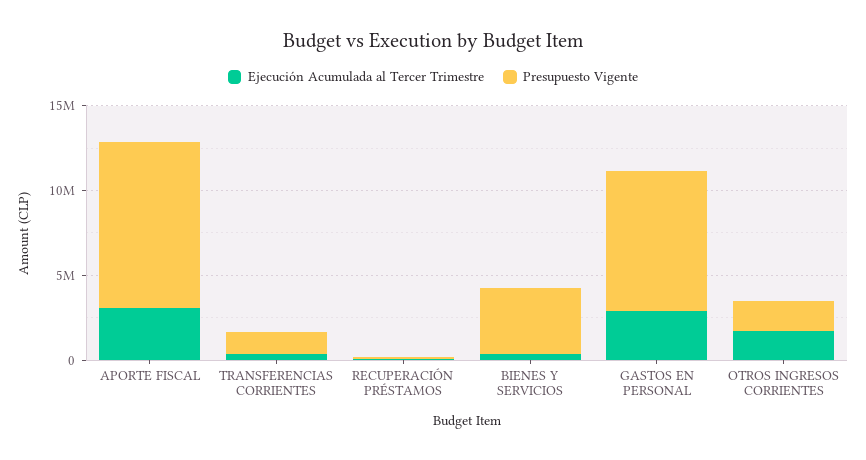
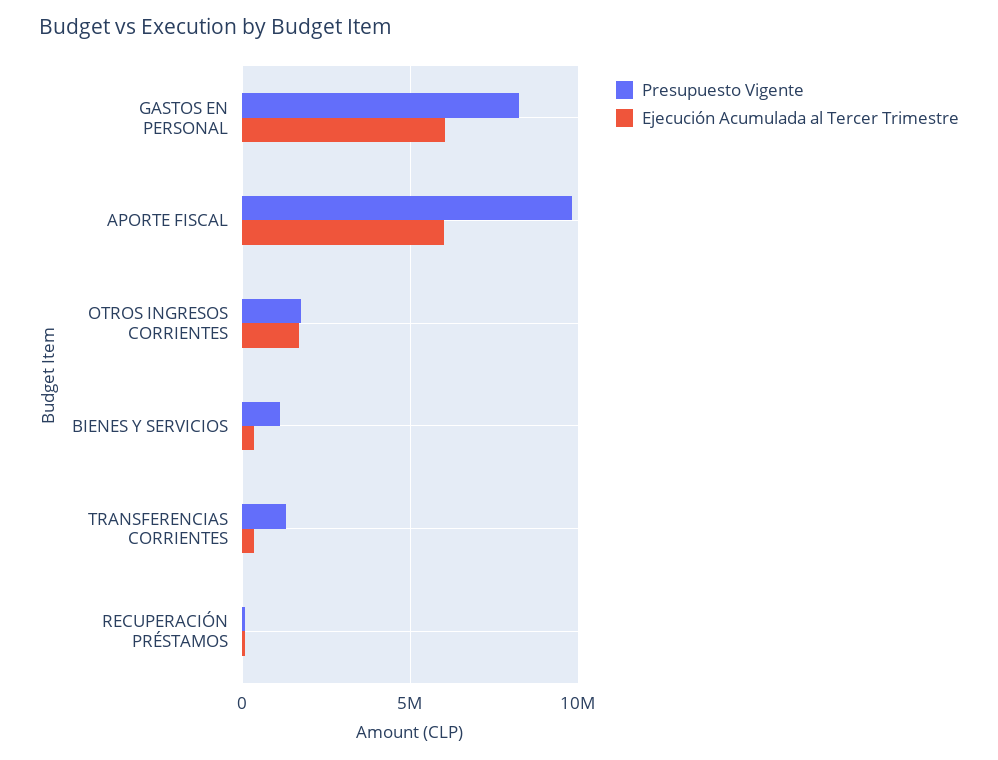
Ejecución Acumulada al Tercer Trimestre, APORTE FISCAL: 3000000 -> 6000000
Presupuesto Vigente, BIENES Y SERVICIOS: 4000000 -> 1000000
Ejecución Acumulada al Tercer Trimestre, GASTOS EN PERSONAL: 3000000 -> 6000000

